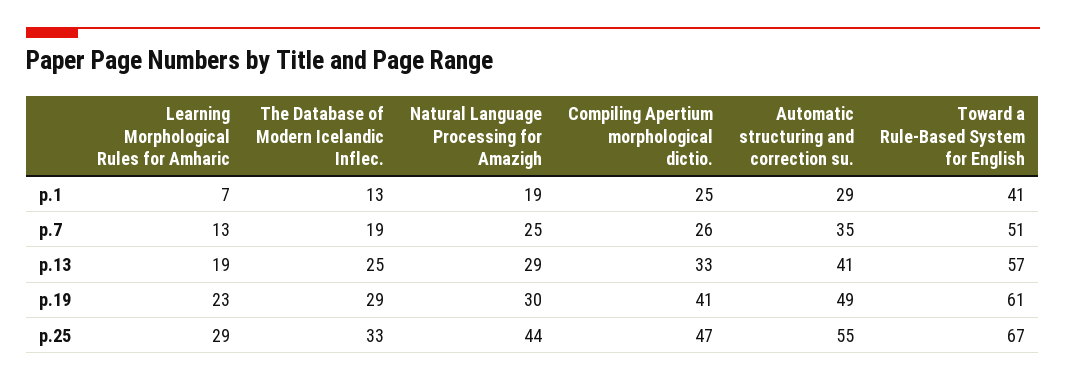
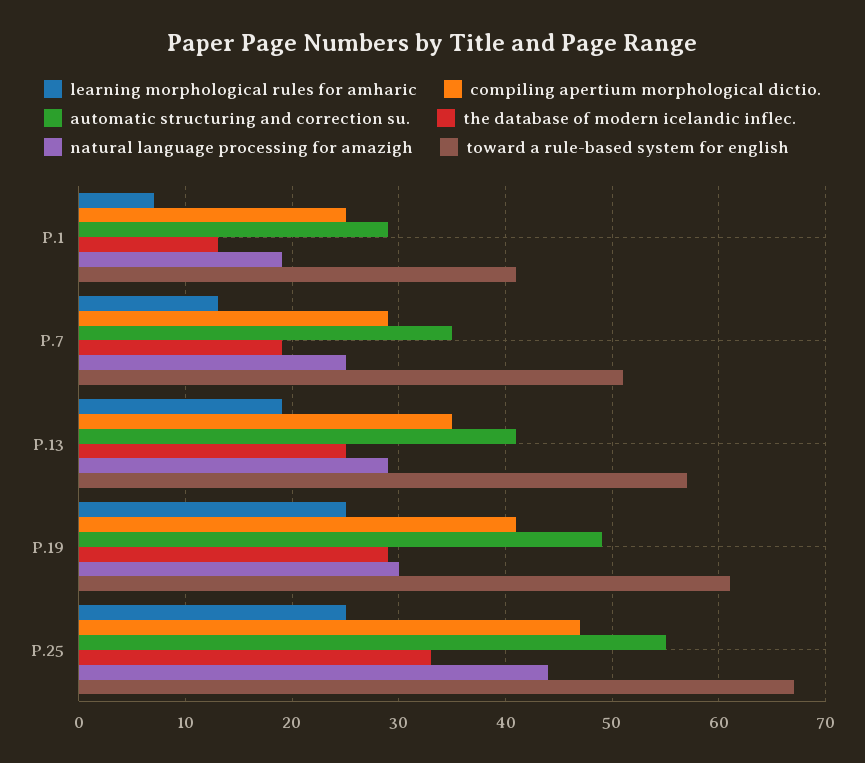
Compiling Apertium morphological dictio., p.7: 26 -> 29
Compiling Apertium morphological dictio., p.13: 33 -> 35
Learning Morphological Rules for Amharic, p.19: 23 -> 25
Learning Morphological Rules for Amharic, p.25: 29 -> 25

